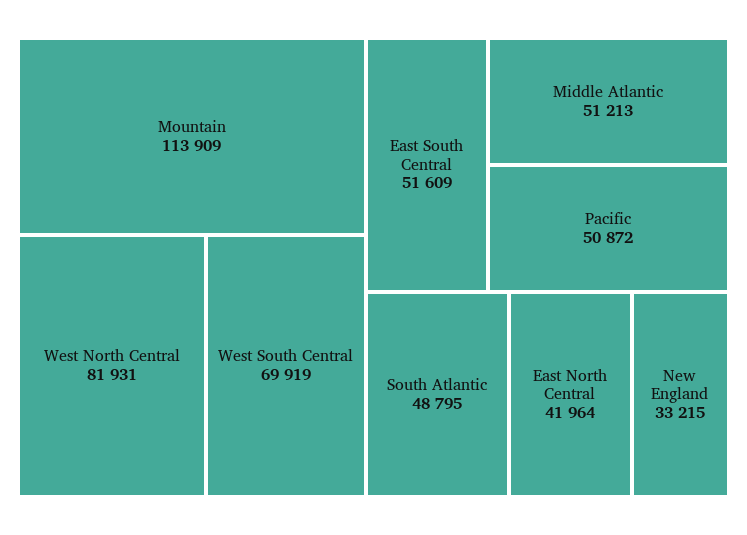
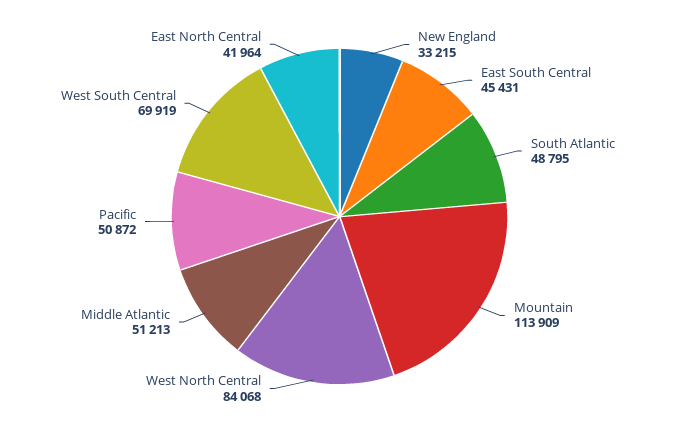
West North Central: 81931 -> 84068
East South Central: 51609 -> 45431

